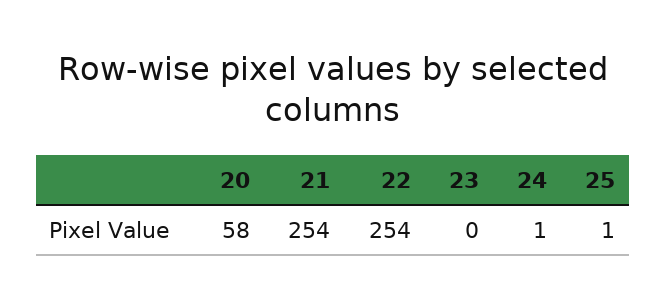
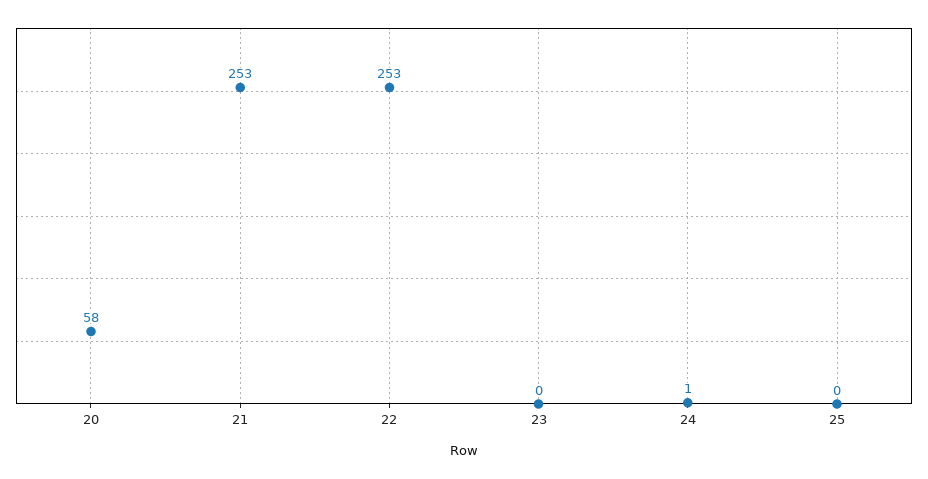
21: 254 -> 253
22: 254 -> 253
25: 1 -> 0

